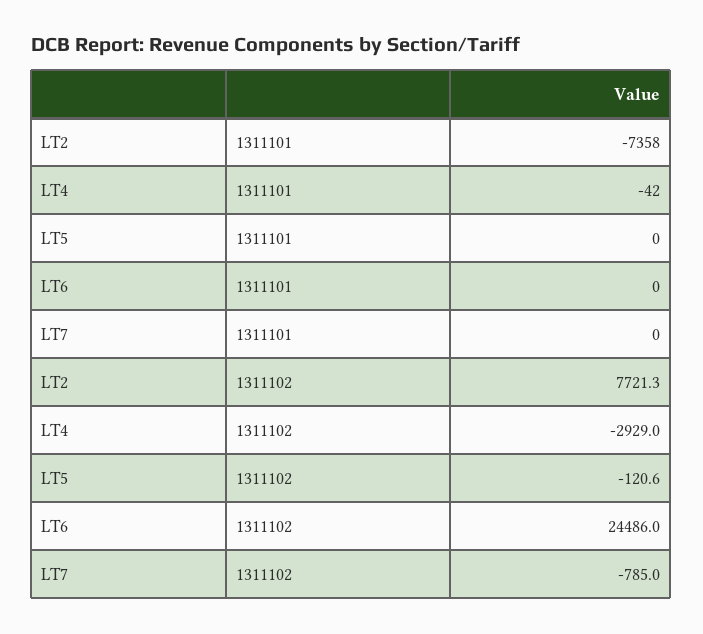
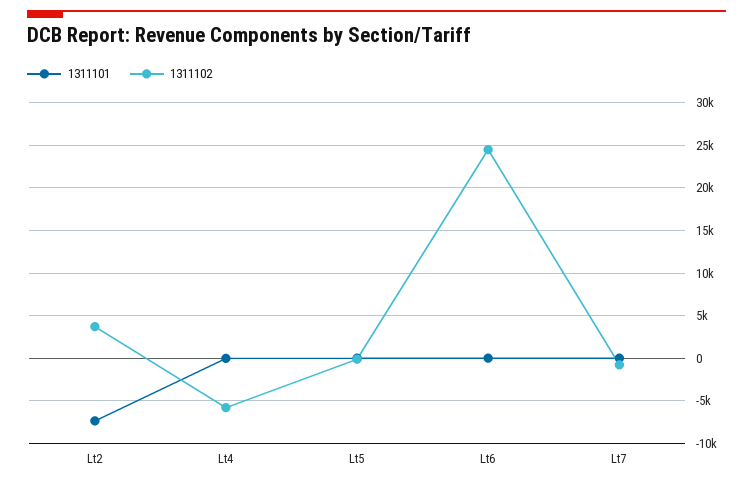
1311102, LT2: 7721.3 -> 4000
1311102, LT4: -2929 -> -6000

